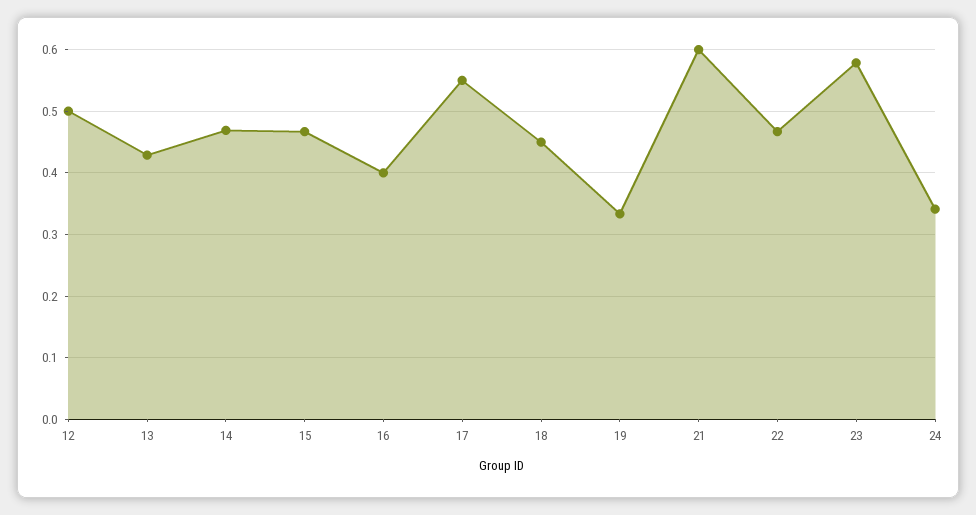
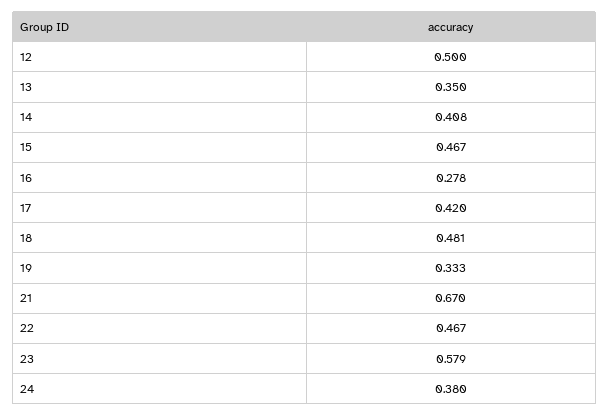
13: 0.43 -> 0.35
14: 0.47 -> 0.408
16: 0.4 -> 0.278
17: 0.55 -> 0.42
18: 0.45 -> 0.481
21: 0.6 -> 0.67
24: 0.34 -> 0.38

